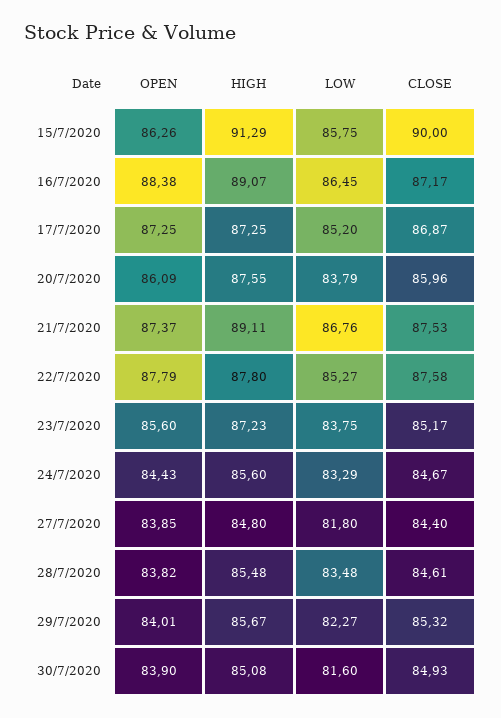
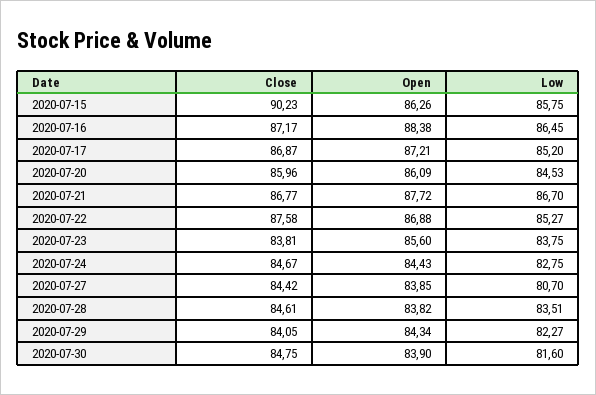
HIGH, 15/7/2020: 91.29 -> none
CLOSE, 15/7/2020: 90 -> 90.23
HIGH, 16/7/2020: 89.07 -> none
OPEN, 17/7/2020: 87.25 -> 87.21
HIGH, 17/7/2020: 87.25 -> none
HIGH, 20/7/2020: 87.55 -> none
LOW, 20/7/2020: 83.79 -> 84.53
OPEN, 21/7/2020: 87.37 -> 87.72
HIGH, 21/7/2020: 89.11 -> none
LOW, 21/7/2020: 86.76 -> 86.7
CLOSE, 21/7/2020: 87.53 -> 86.77
OPEN, 22/7/2020: 87.79 -> 86.88
HIGH, 22/7/2020: 87.8 -> none
HIGH, 23/7/2020: 87.23 -> none
CLOSE, 23/7/2020: 85.17 -> 83.81
HIGH, 24/7/2020: 85.6 -> none
LOW, 24/7/2020: 83.29 -> 82.75
HIGH, 27/7/2020: 84.8 -> none
LOW, 27/7/2020: 81.8 -> 80.7
CLOSE, 27/7/2020: 84.4 -> 84.42
HIGH, 28/7/2020: 85.48 -> none
LOW, 28/7/2020: 83.48 -> 83.51
OPEN, 29/7/2020: 84.01 -> 84.34
HIGH, 29/7/2020: 85.67 -> none
CLOSE, 29/7/2020: 85.32 -> 84.05
HIGH, 30/7/2020: 85.08 -> none
CLOSE, 30/7/2020: 84.93 -> 84.75

